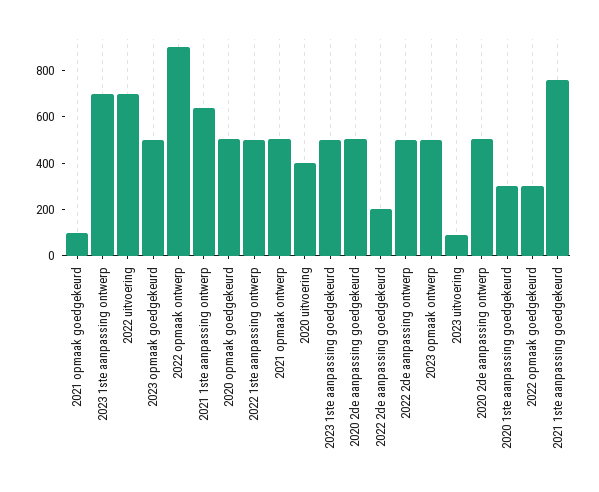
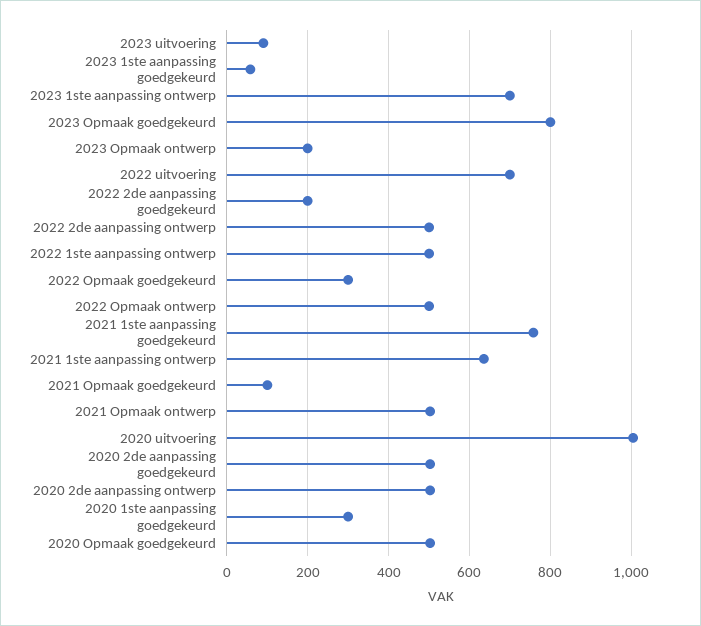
2023 opmaak goedgekeurd: 500 -> 800
2022 opmaak ontwerp: 900 -> 500
2020 uitvoering: 400 -> 1000
2023 1ste aanpassing goedgekeurd: 500 -> 60
2023 opmaak ontwerp: 500 -> 200

